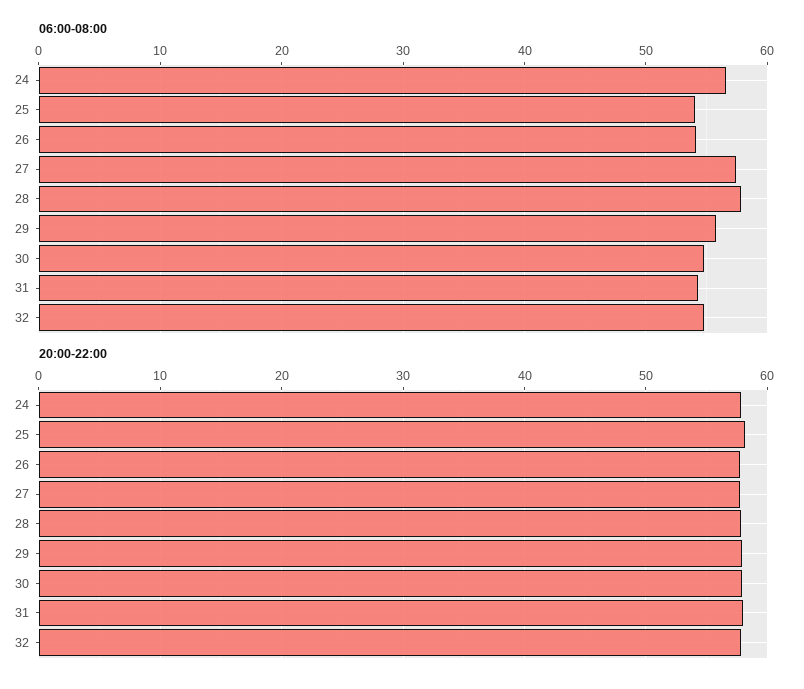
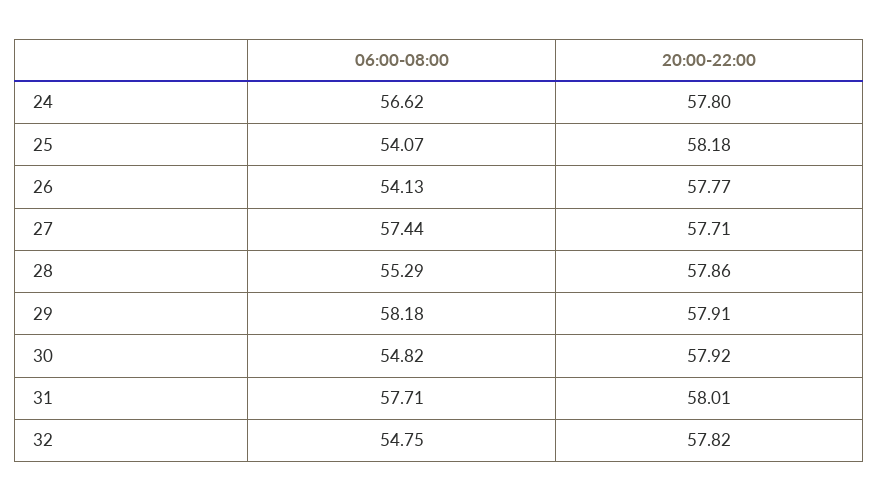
06:00-08:00, 28: 58 -> 55.29
06:00-08:00, 29: 56 -> 58.18
06:00-08:00, 31: 54 -> 57.71

